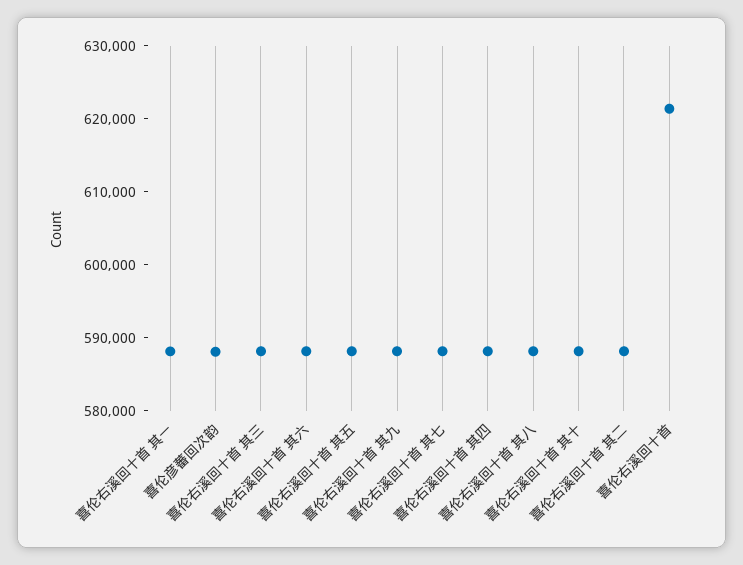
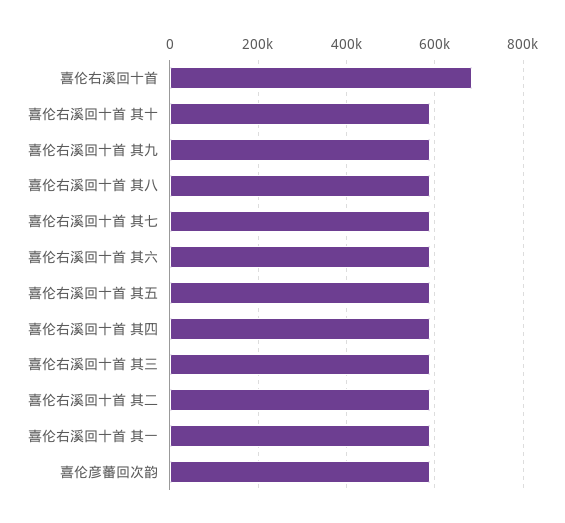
喜伦右溪回十首: 622000 -> 680000

